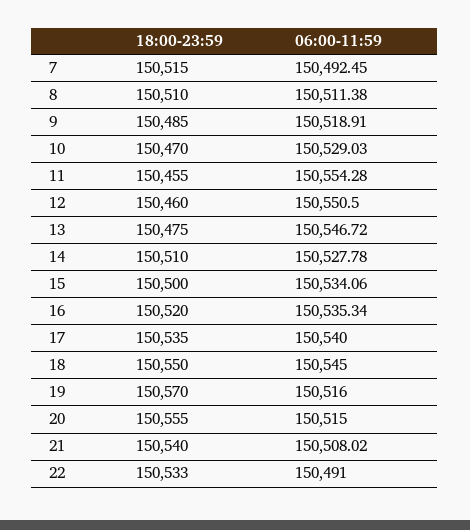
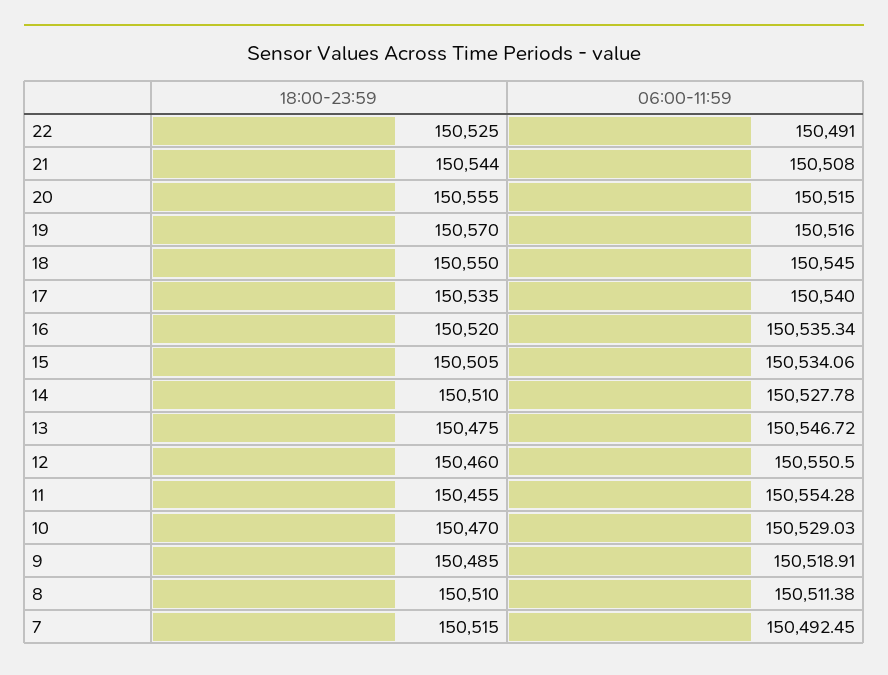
18:00-23:59, 15: 150500 -> 150505
18:00-23:59, 21: 150540 -> 150544
06:00-11:59, 21: 150508.02 -> 150508
18:00-23:59, 22: 150533 -> 150525

